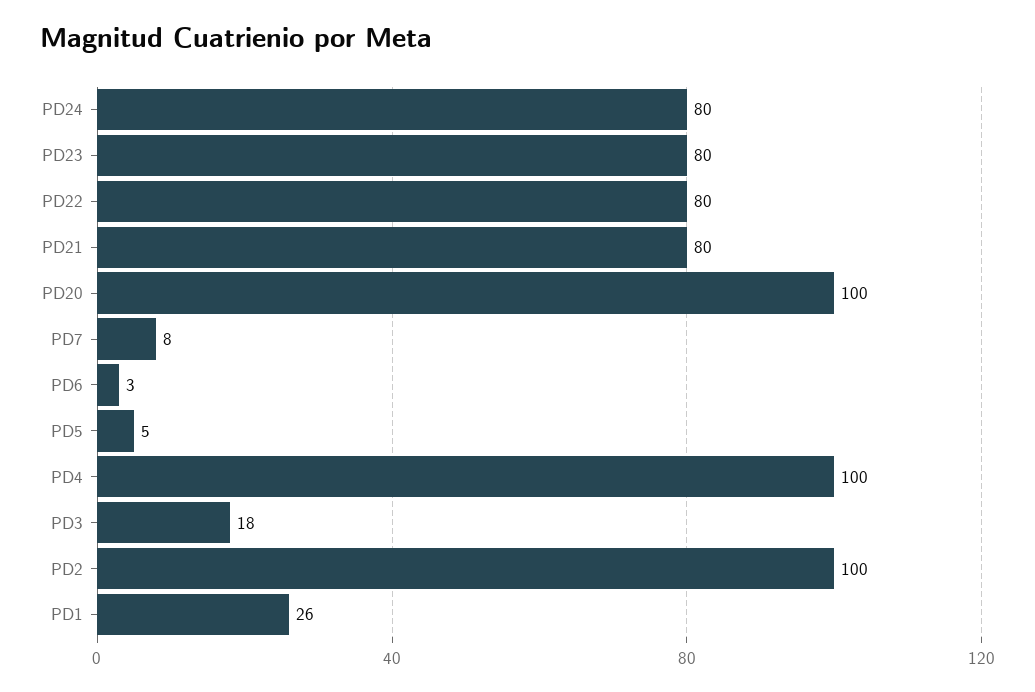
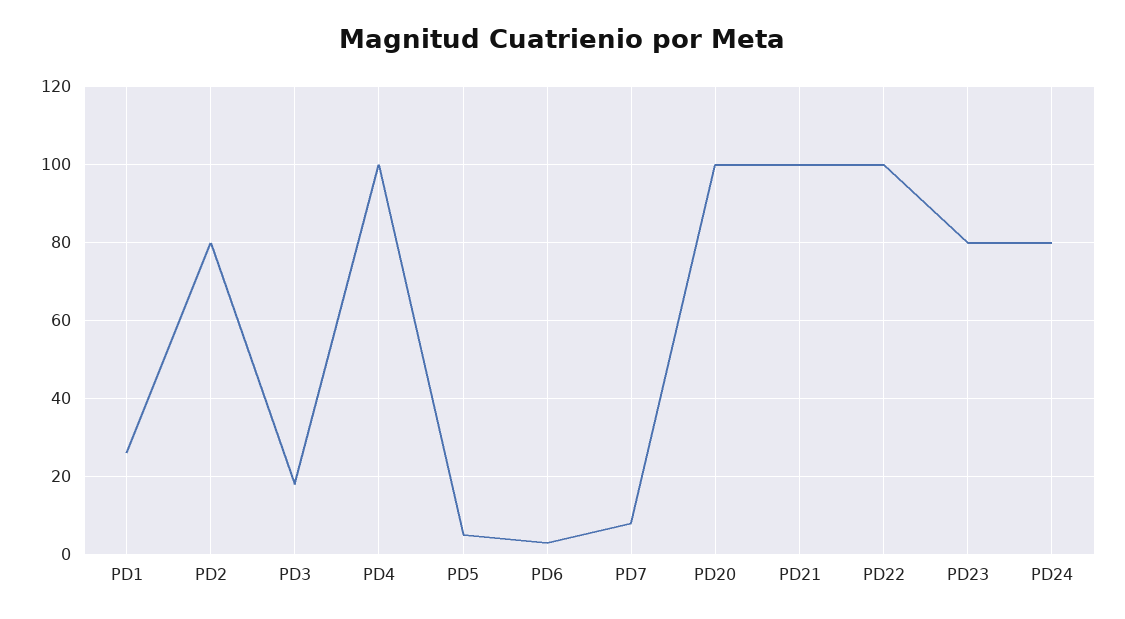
PD22: 80 -> 100
PD21: 80 -> 100
PD2: 100 -> 80

